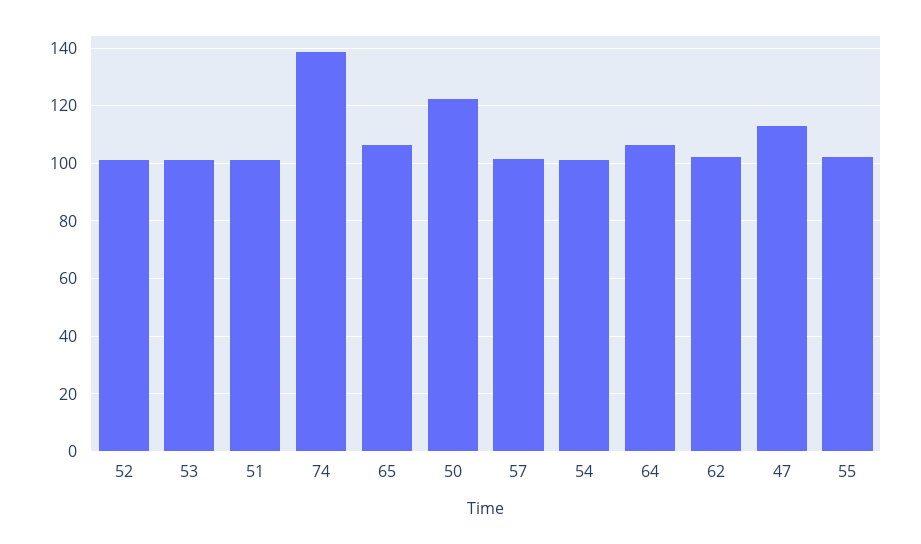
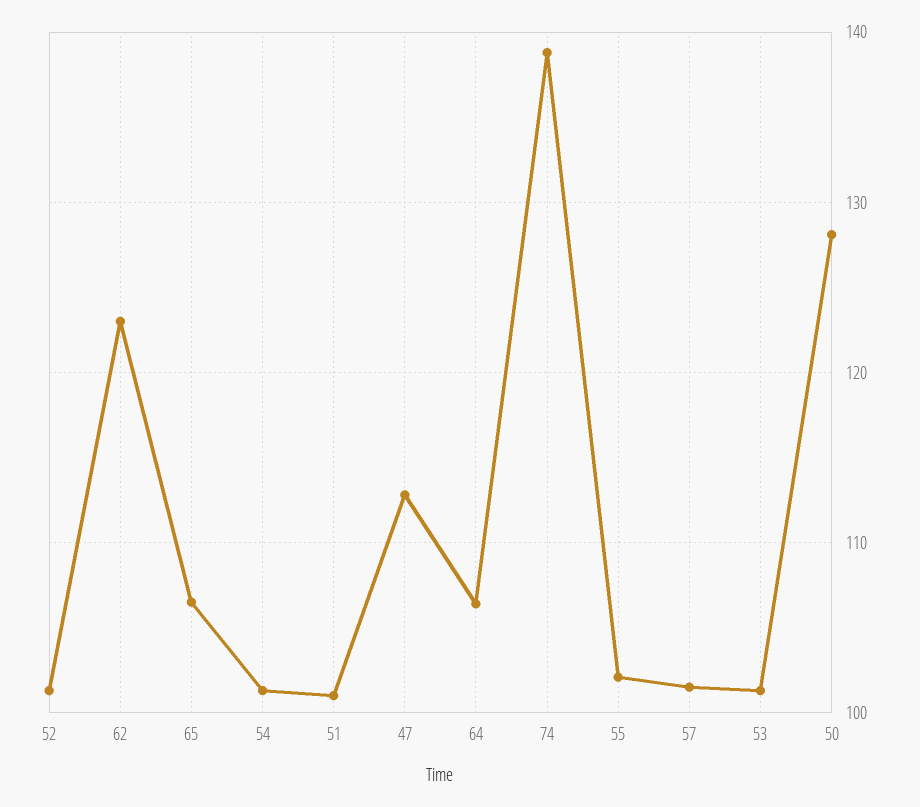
50: 122.5 -> 128
62: 102.5 -> 123

